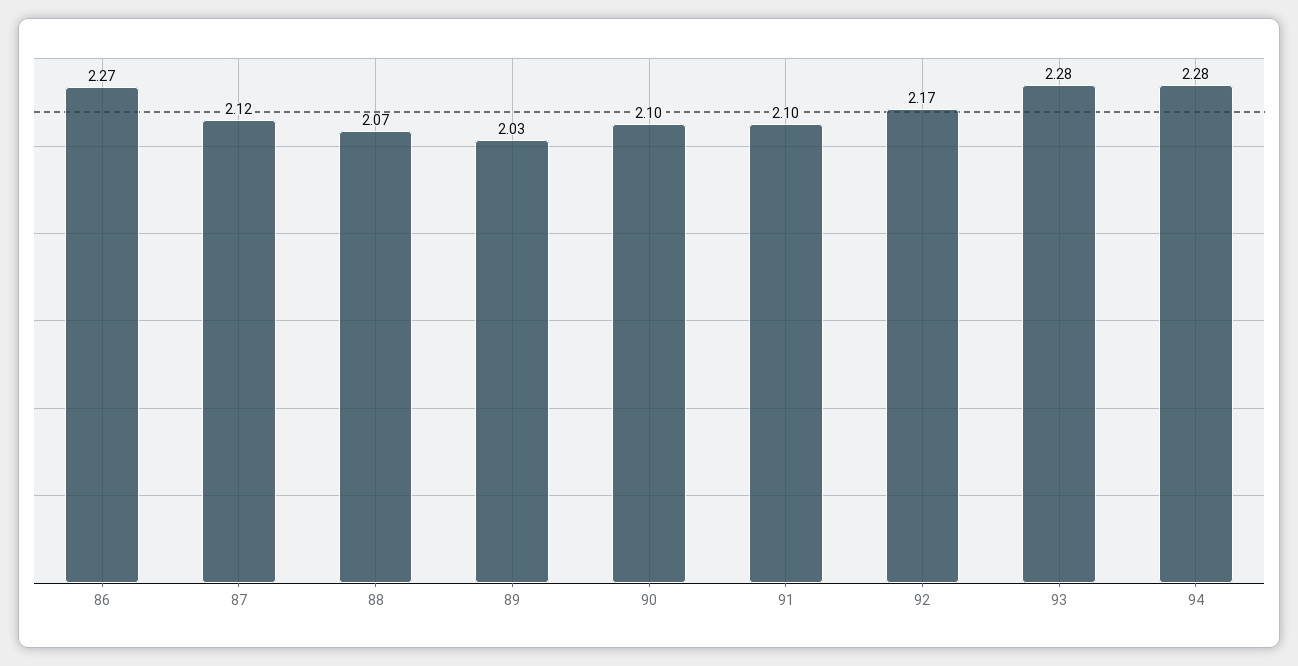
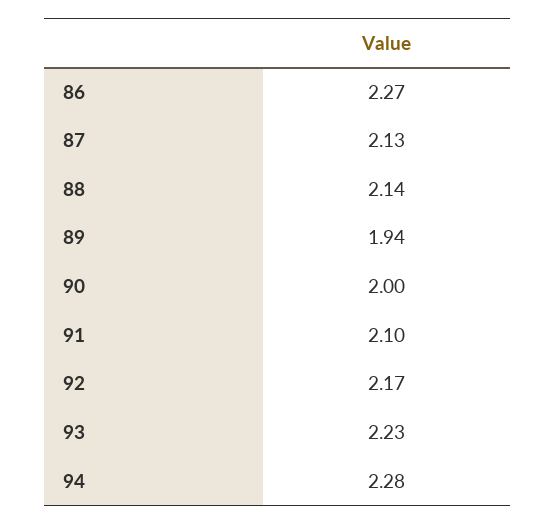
87: 2.12 -> 2.13
88: 2.07 -> 2.14
89: 2.03 -> 1.94
90: 2.1 -> 2
93: 2.28 -> 2.23

